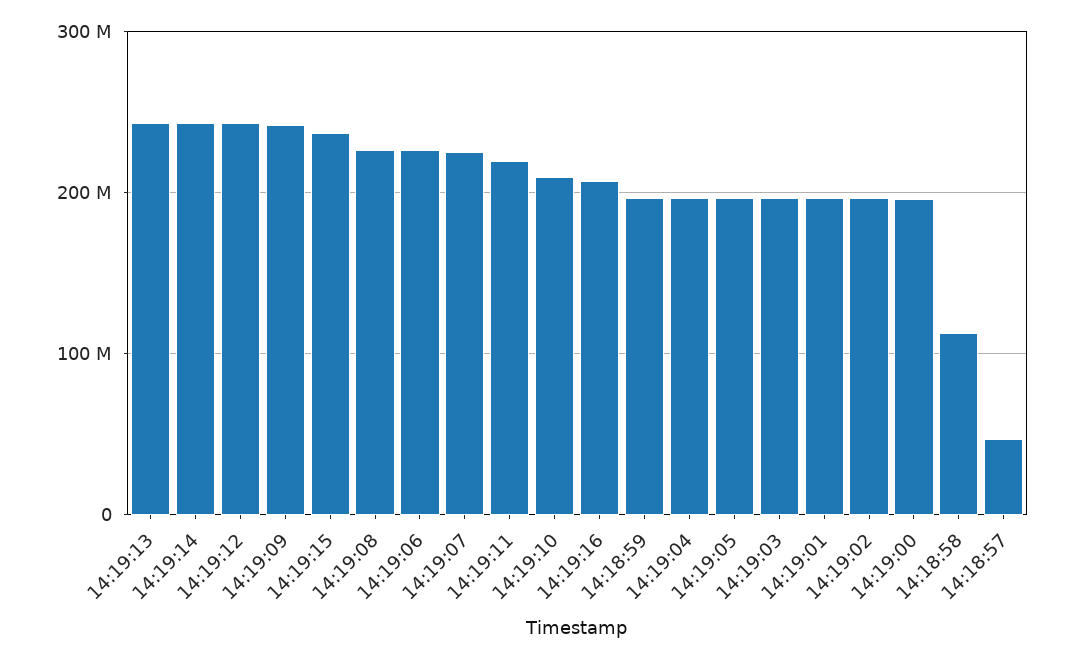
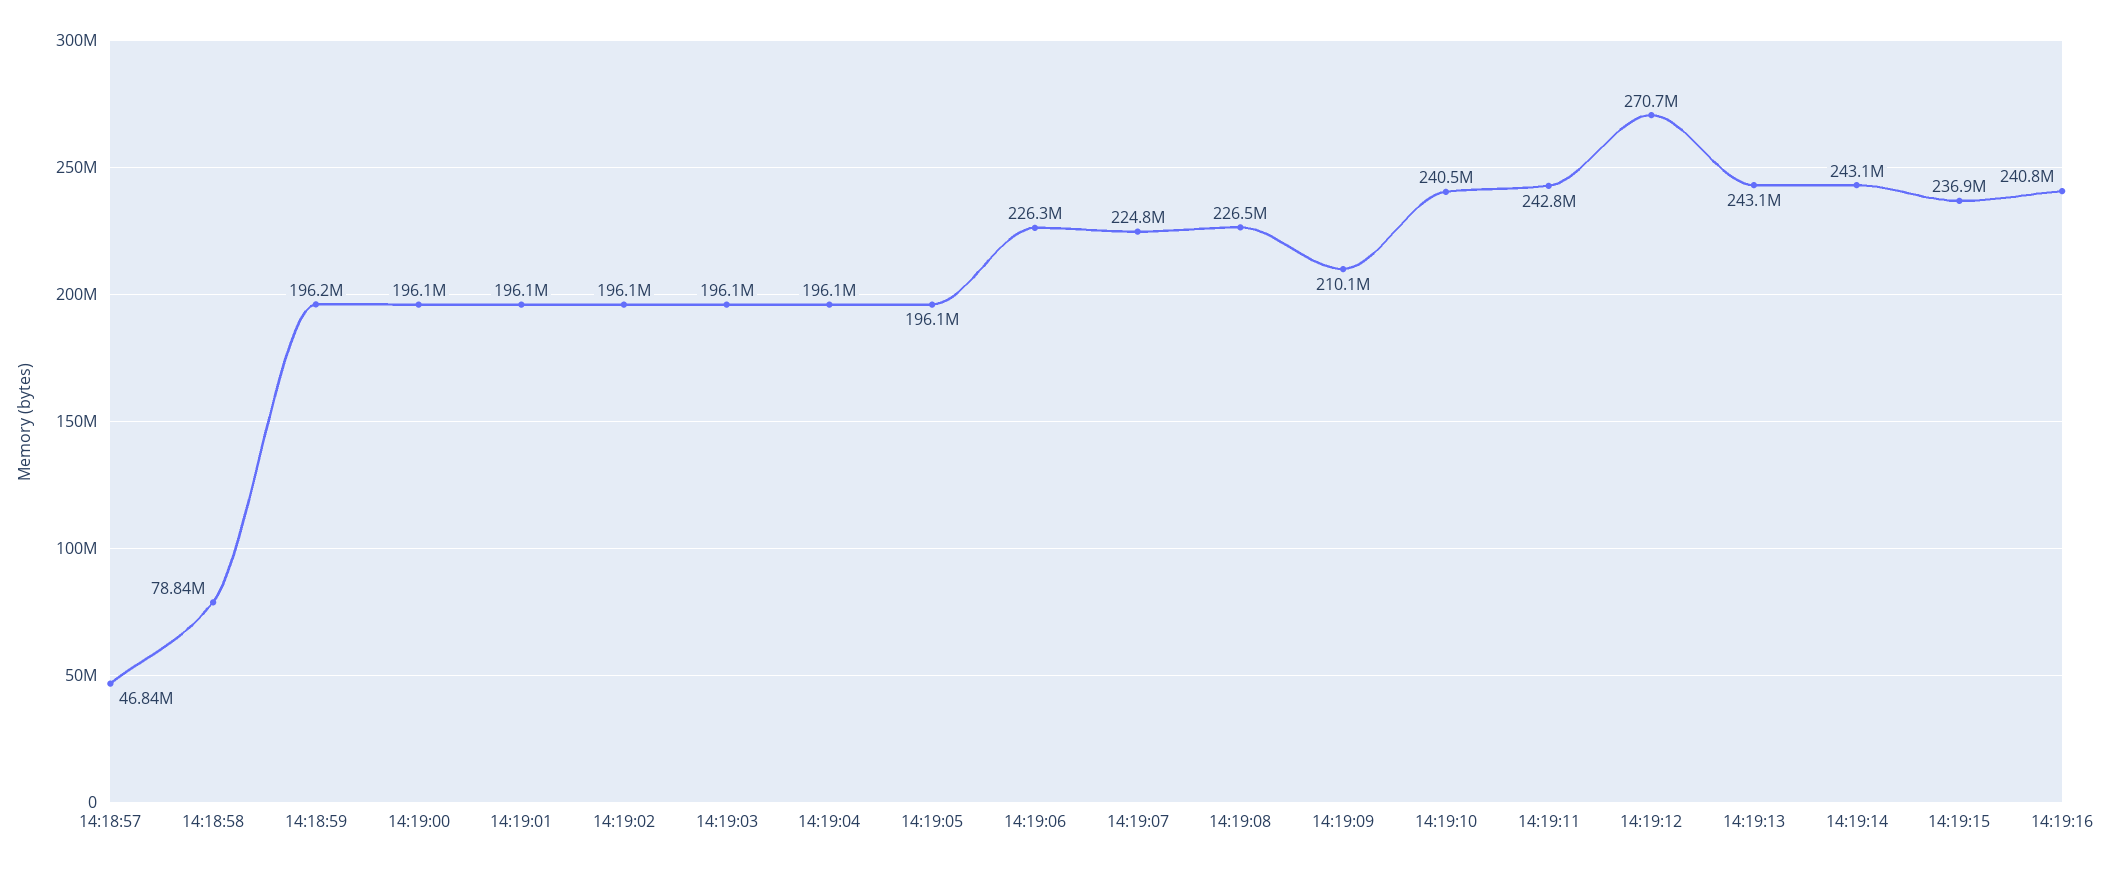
14:19:12: 240000000 -> 270700000
14:19:09: 240000000 -> 210100000
14:19:11: 220000000 -> 242800000
14:19:10: 210000000 -> 240500000
14:19:16: 210000000 -> 240800000
14:18:58: 110000000 -> 78840000

